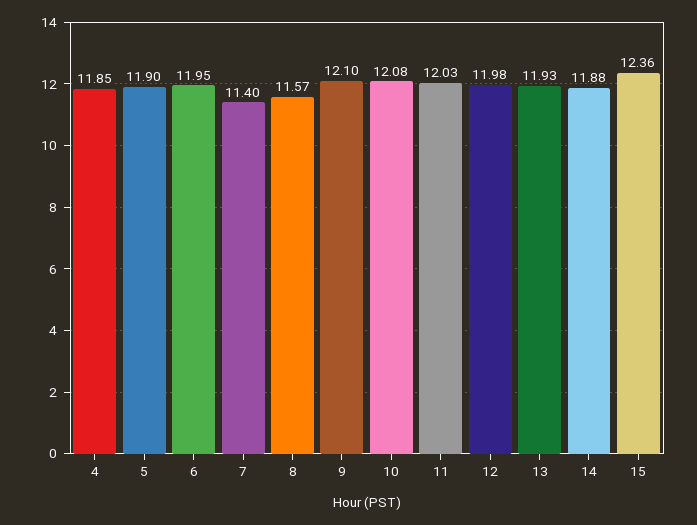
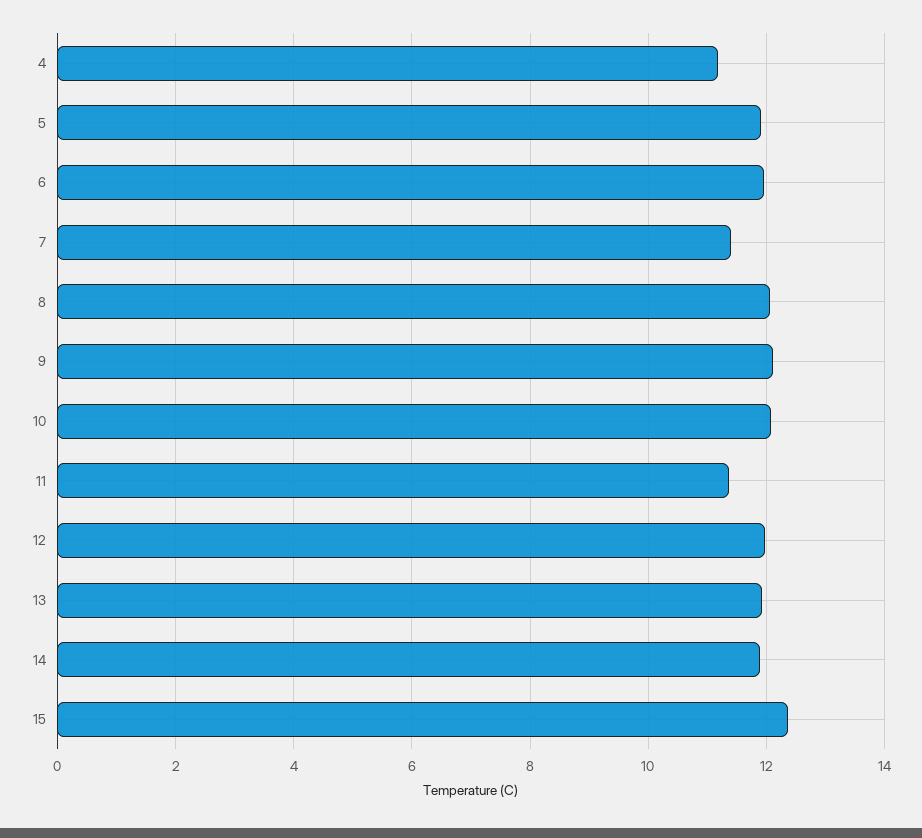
4: 11.85 -> 11.2
8: 11.57 -> 12
11: 12.03 -> 11.4

